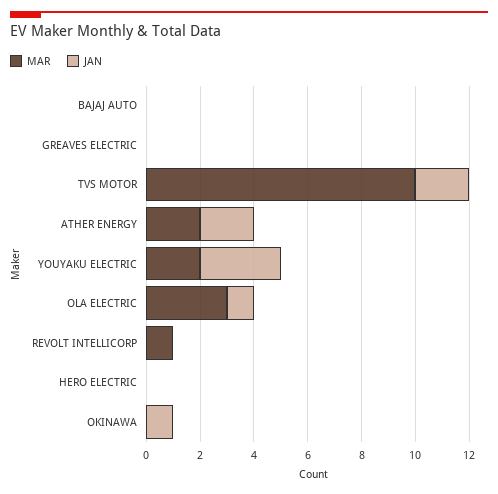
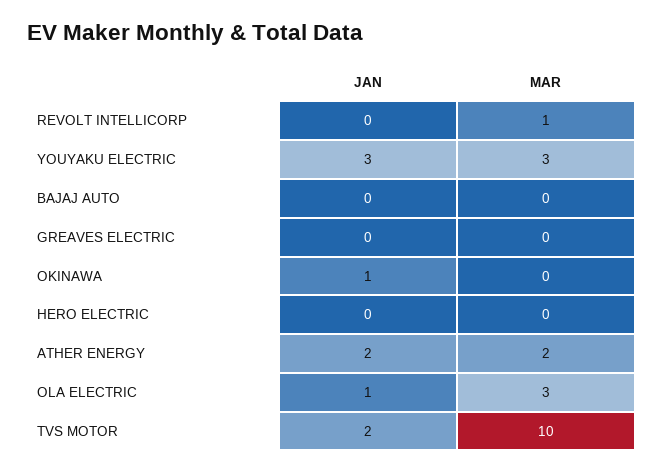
MAR, YOUYAKU ELECTRIC: 2 -> 3

